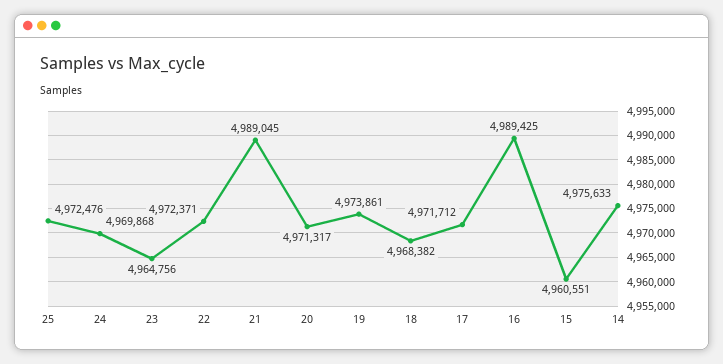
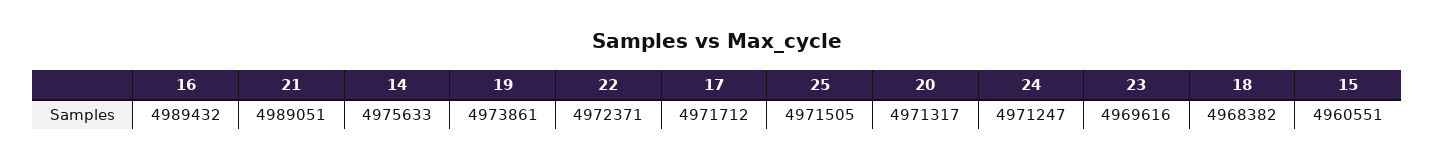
25: 4972476 -> 4971505
24: 4969868 -> 4971247
23: 4964756 -> 4969616
21: 4989045 -> 4989051
16: 4989425 -> 4989432

